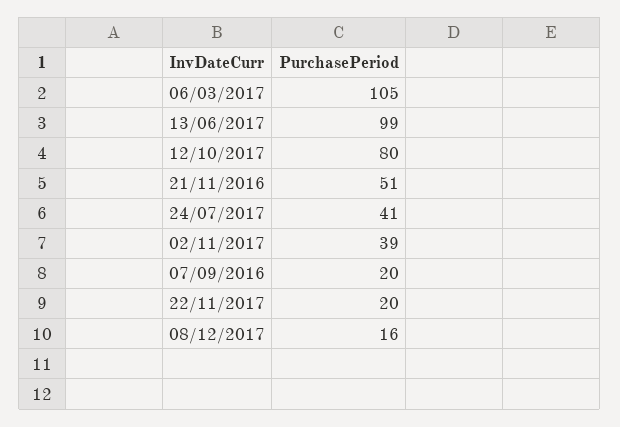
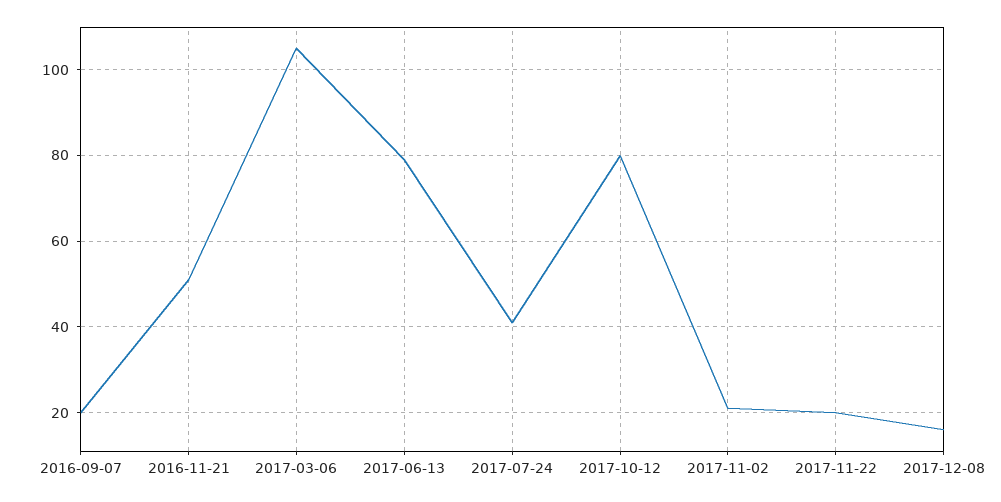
13/06/2017: 99 -> 80
02/11/2017: 39 -> 20

